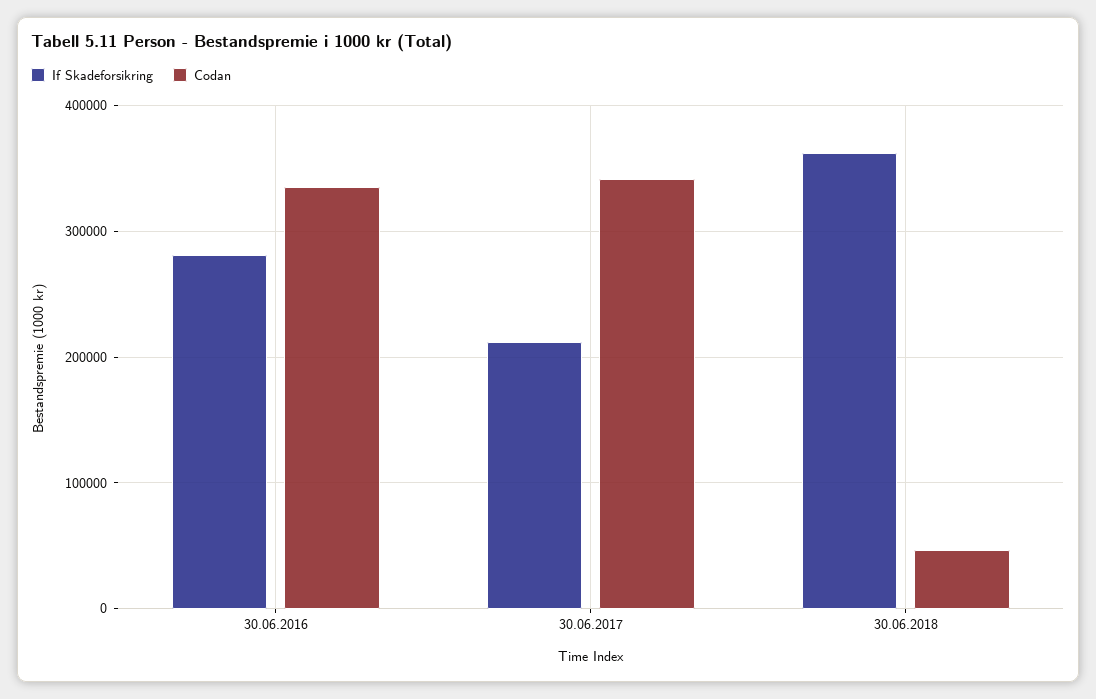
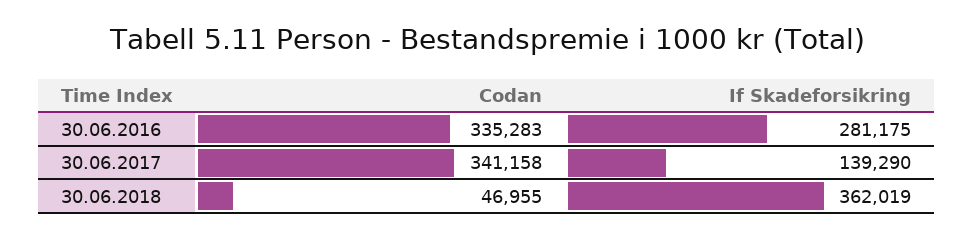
If Skadeforsikring, 30.06.2017: 210000 -> 139290

